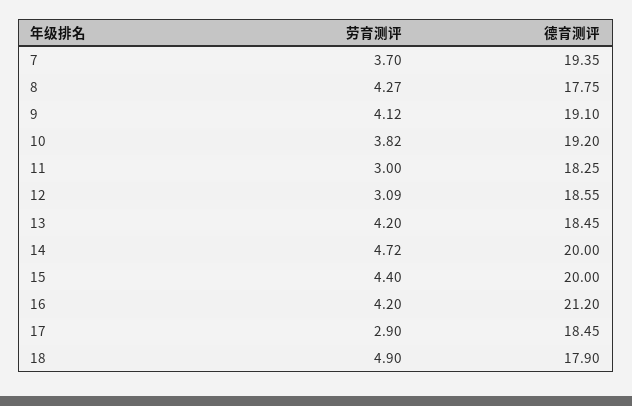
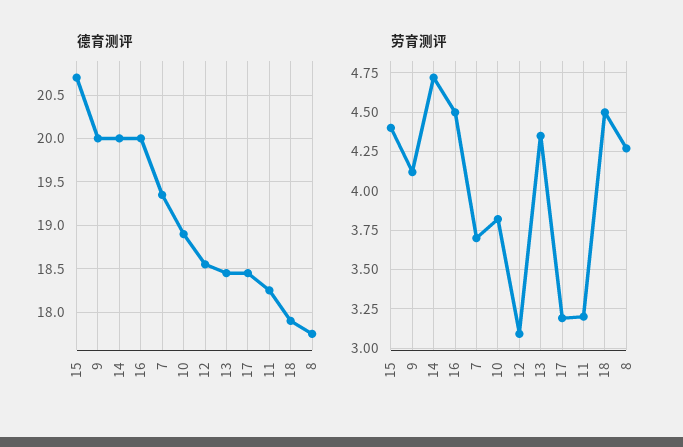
德育测评, 9: 19.1 -> 20
德育测评, 10: 19.2 -> 18.9
劳育测评, 11: 3 -> 3.2
劳育测评, 13: 4.2 -> 4.35
德育测评, 15: 20 -> 20.7
劳育测评, 16: 4.2 -> 4.5
德育测评, 16: 21.2 -> 20
劳育测评, 17: 2.9 -> 3.2
劳育测评, 18: 4.9 -> 4.5

